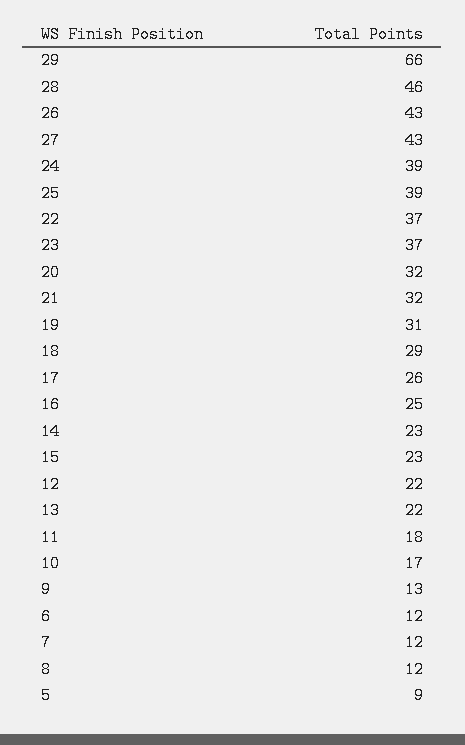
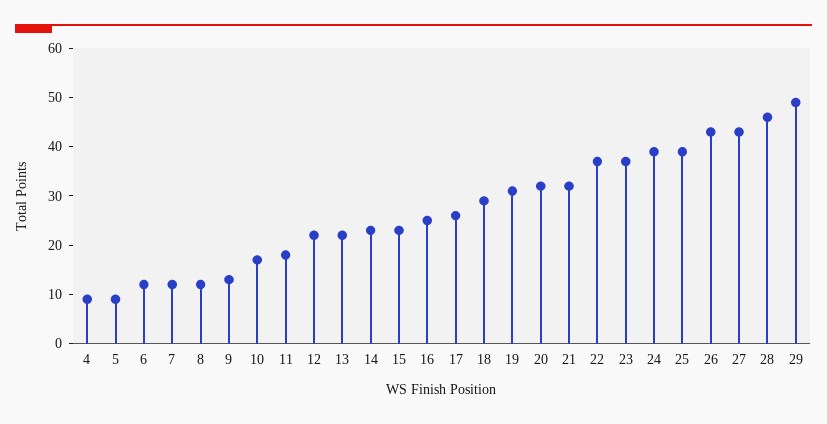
29: 66 -> 50
4: none -> 10

